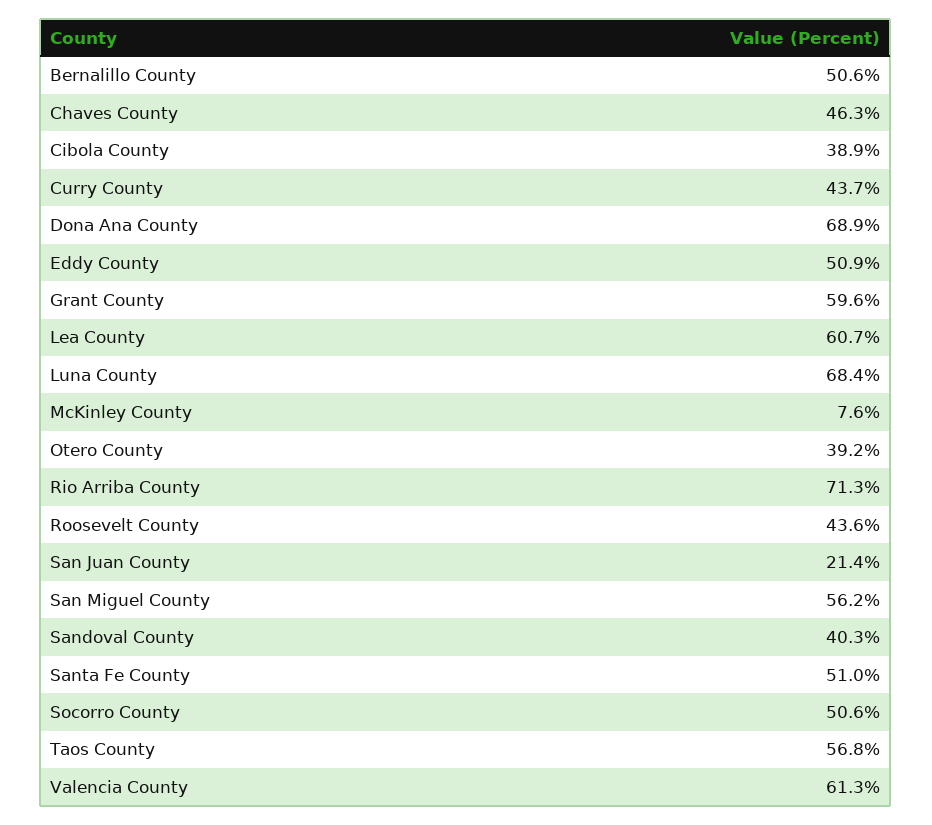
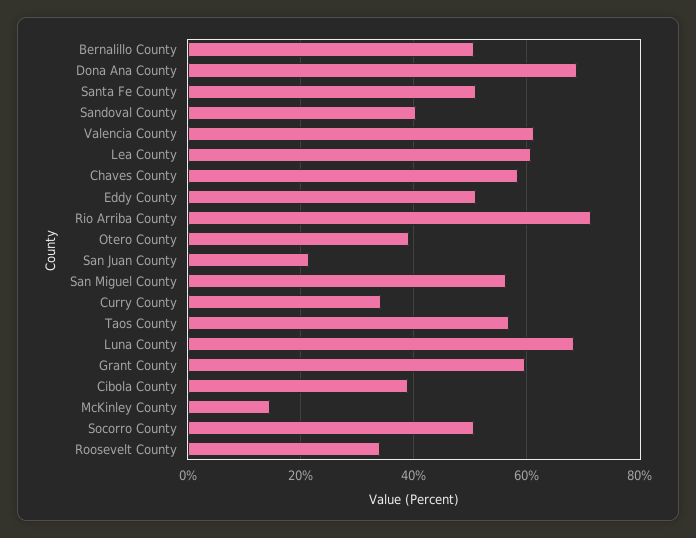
Chaves County: 46.3 -> 58
Curry County: 43.7 -> 34
McKinley County: 7.6 -> 14
Roosevelt County: 43.6 -> 34

